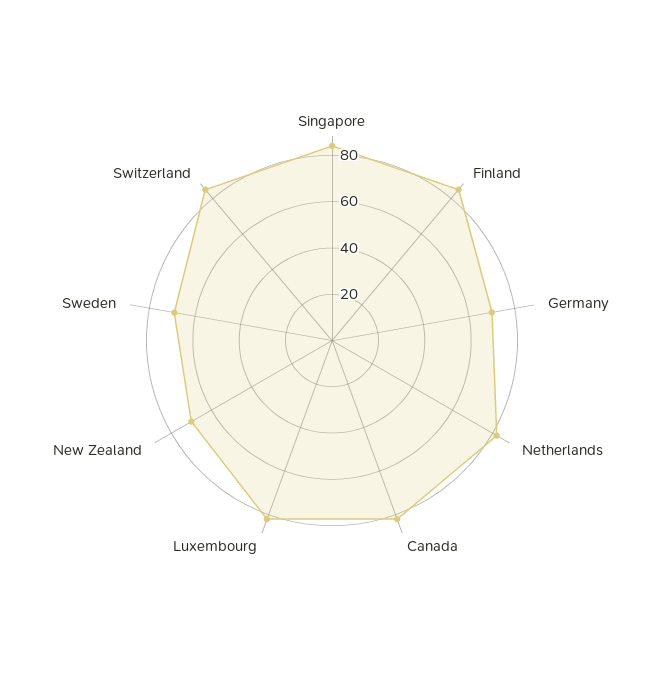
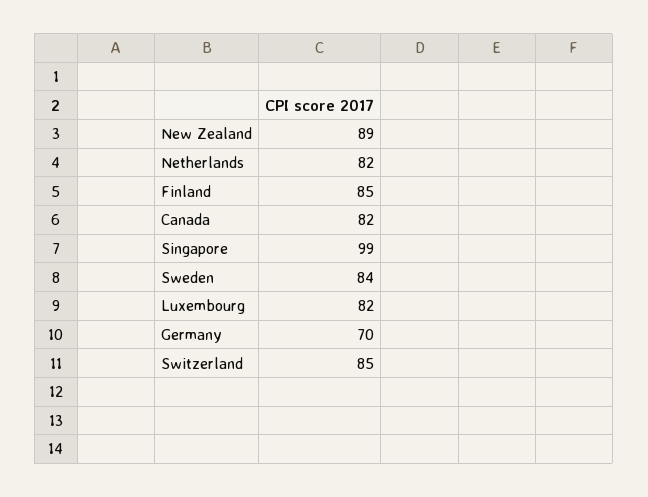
Singapore: 85 -> 99
New Zealand: 70 -> 89
Sweden: 70 -> 84

